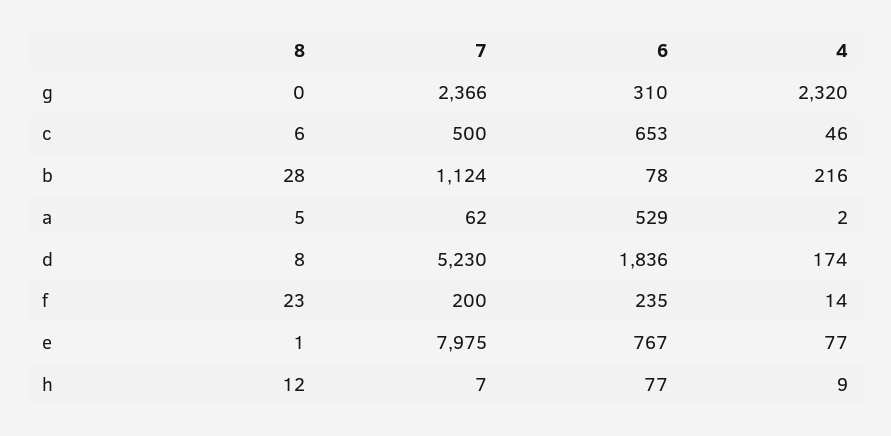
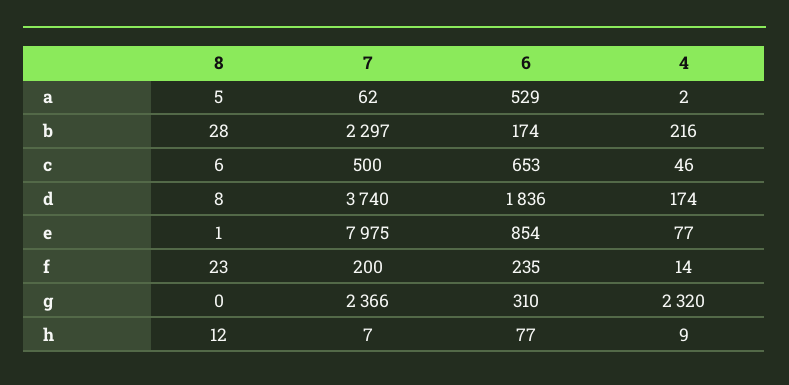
7, b: 1124 -> 2297
6, b: 78 -> 174
7, d: 5230 -> 3740
6, e: 767 -> 854

